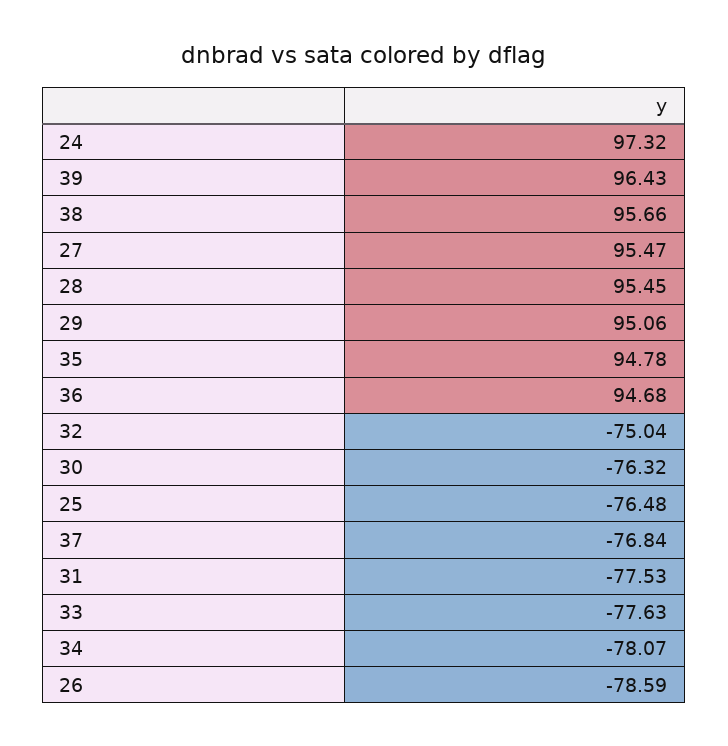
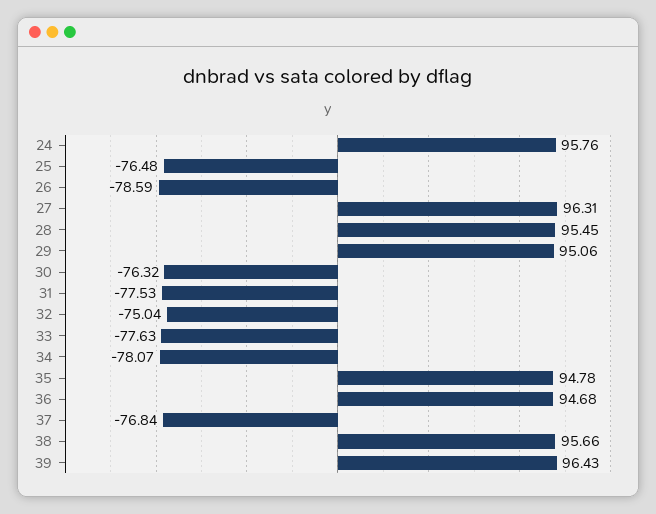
24: 97.32 -> 95.76
27: 95.47 -> 96.31

